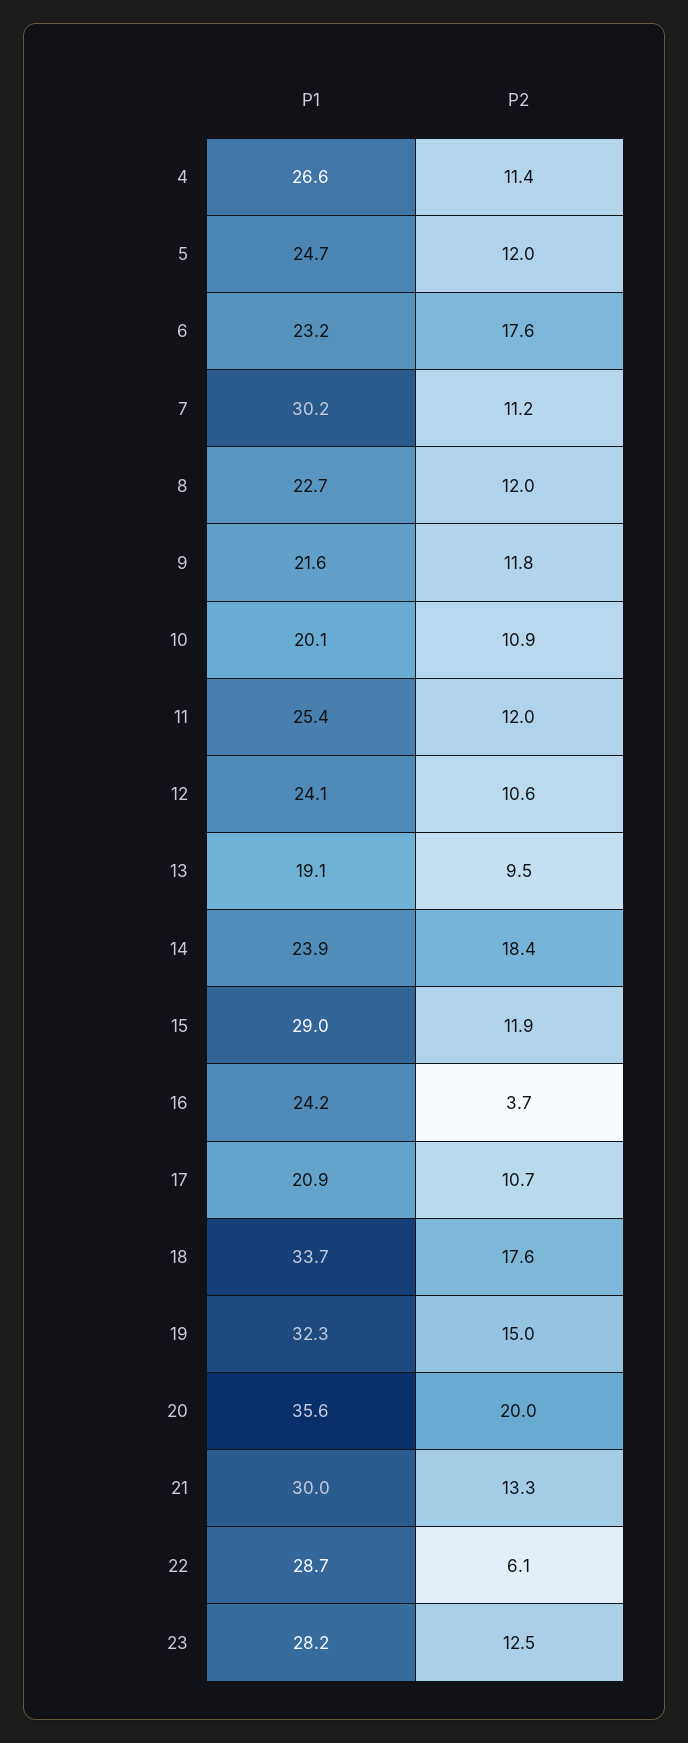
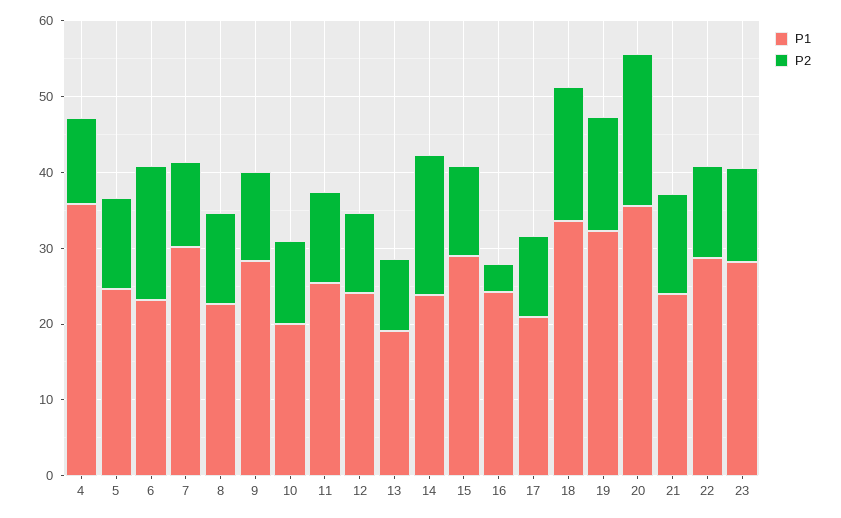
P1, 4: 26.6 -> 36
P1, 9: 21.6 -> 28
P1, 21: 30 -> 24
P2, 22: 6.1 -> 12

